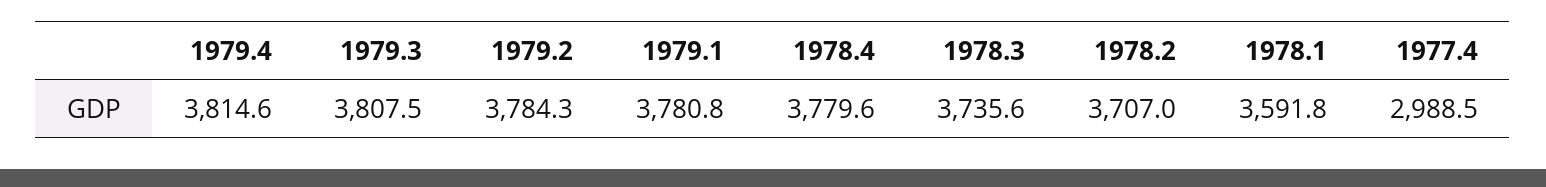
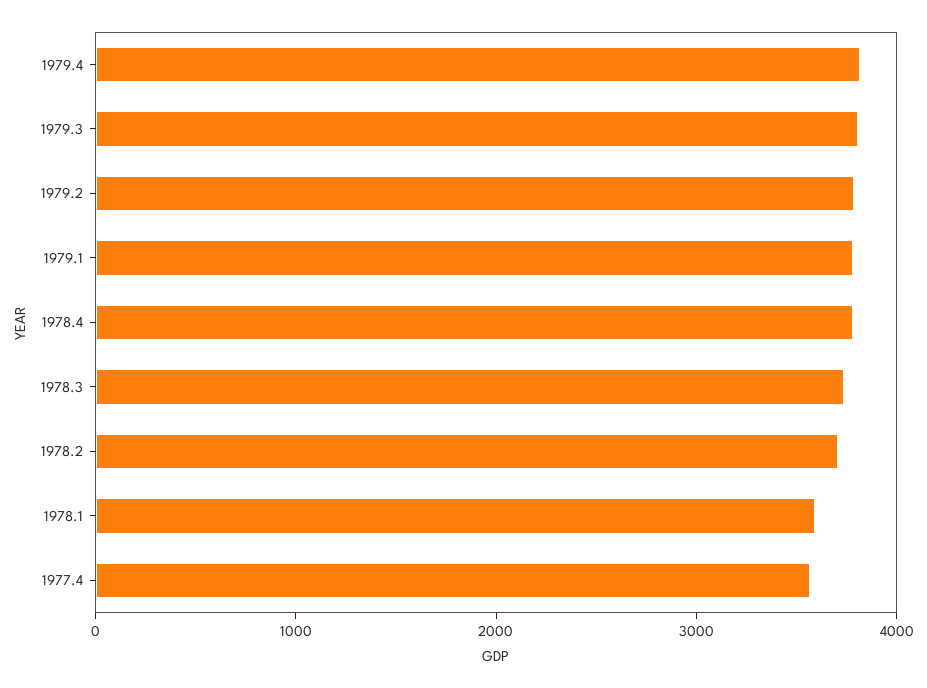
1977.4: 2988.5 -> 3600

